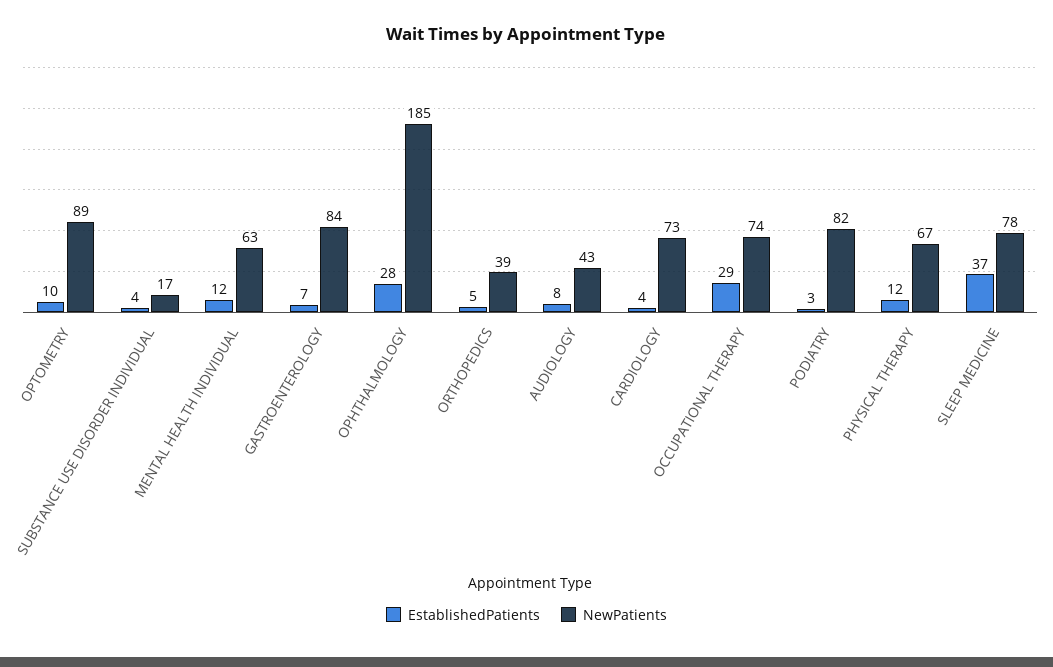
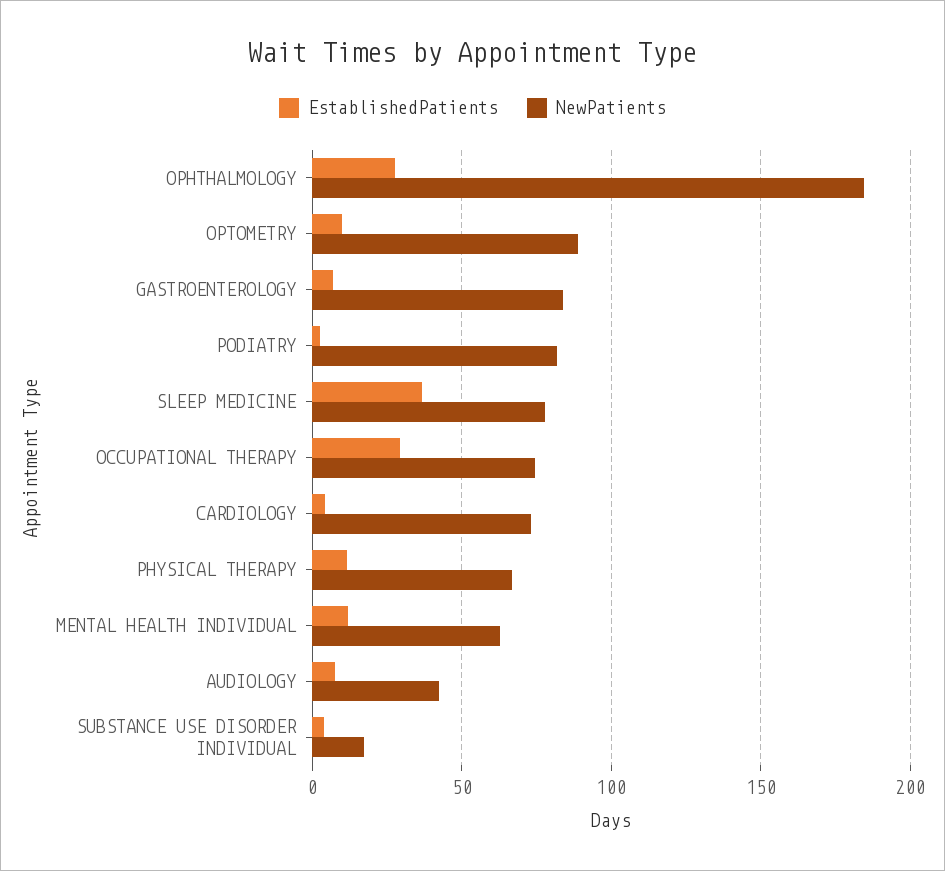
EstablishedPatients, ORTHOPEDICS: 5 -> none
NewPatients, ORTHOPEDICS: 39 -> none

